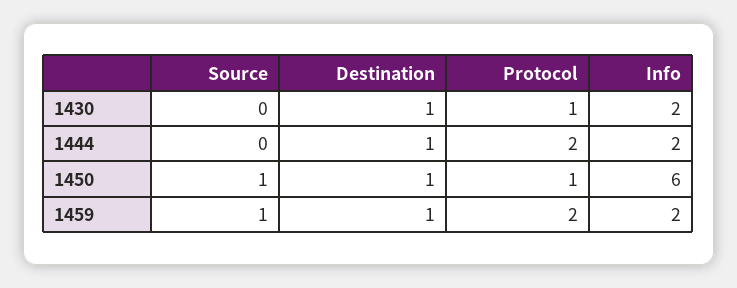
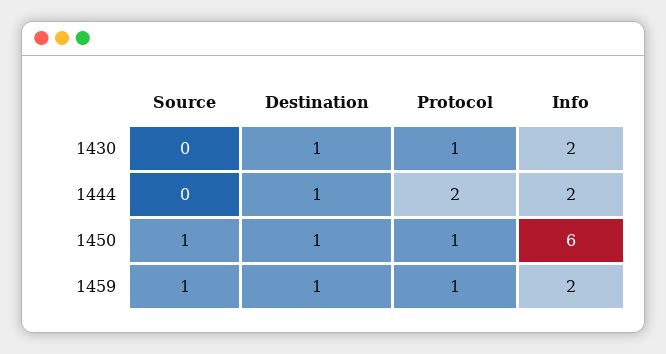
Protocol, 1459: 2 -> 1

